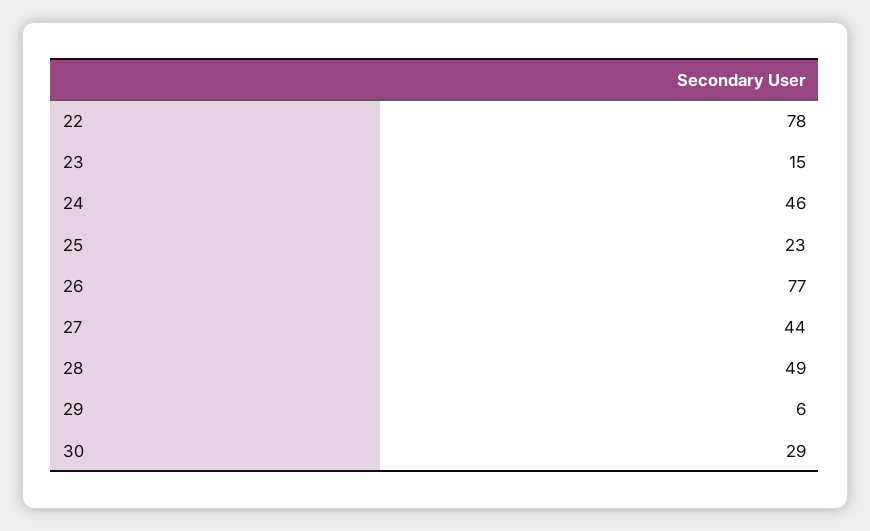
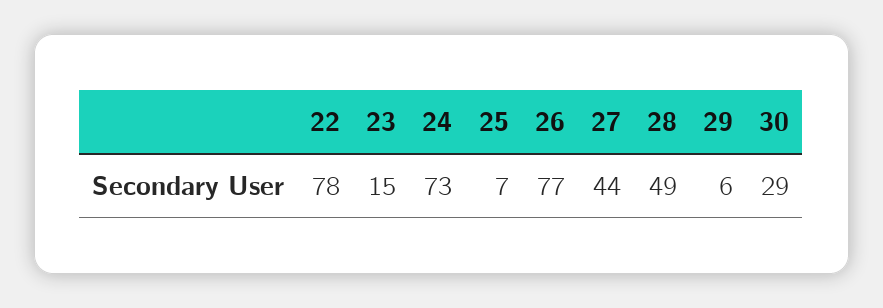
24: 46 -> 73
25: 23 -> 7

